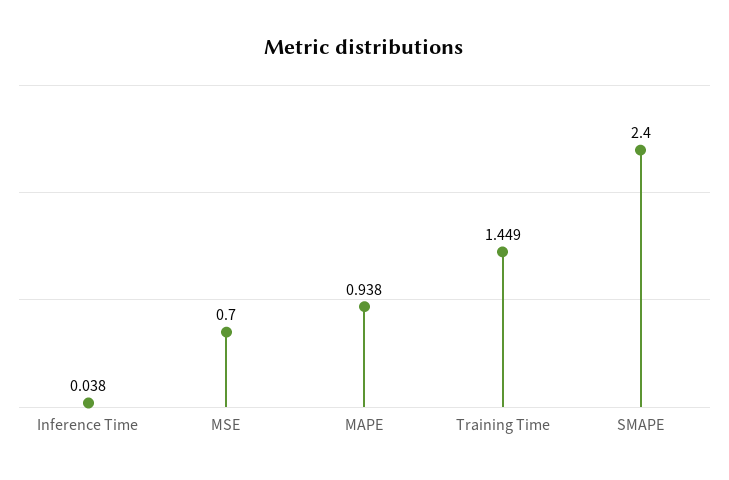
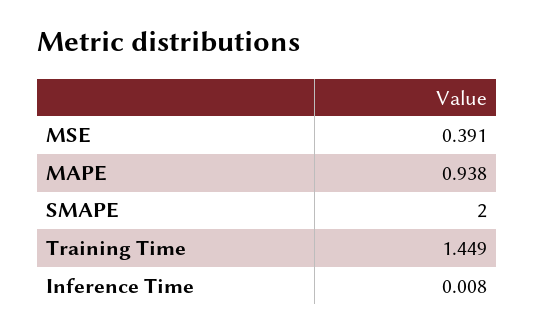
Inference Time: 0.038 -> 0.008
MSE: 0.7 -> 0.391
SMAPE: 2.4 -> 2

